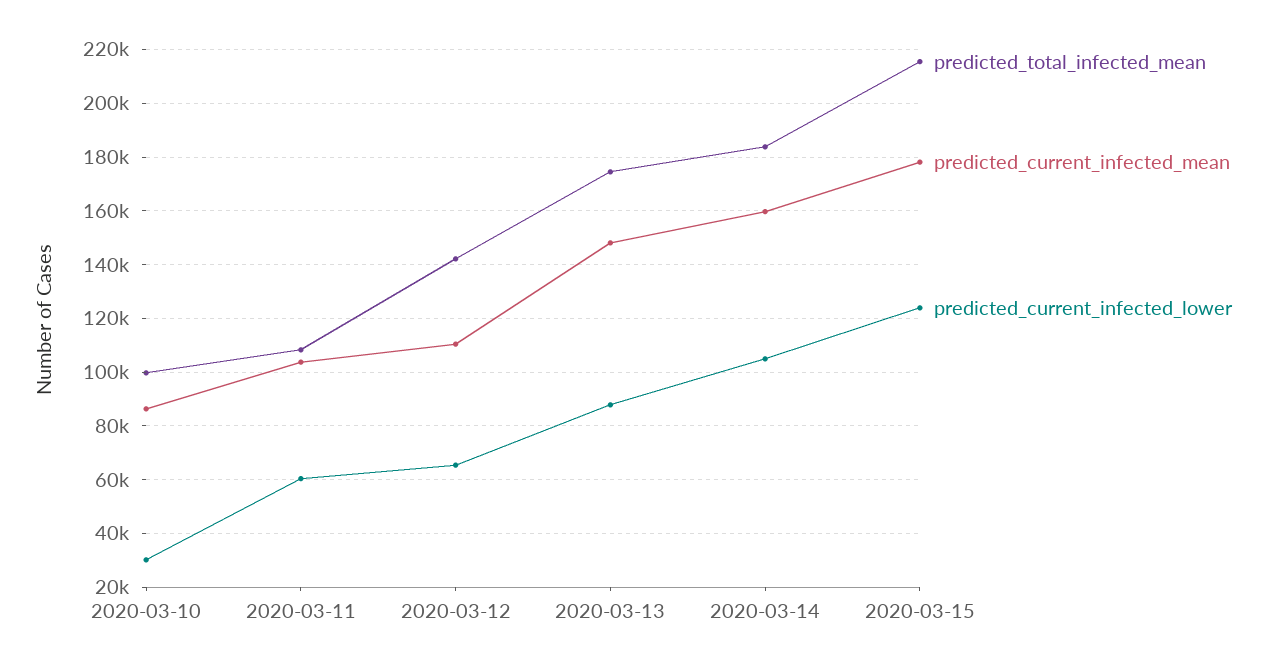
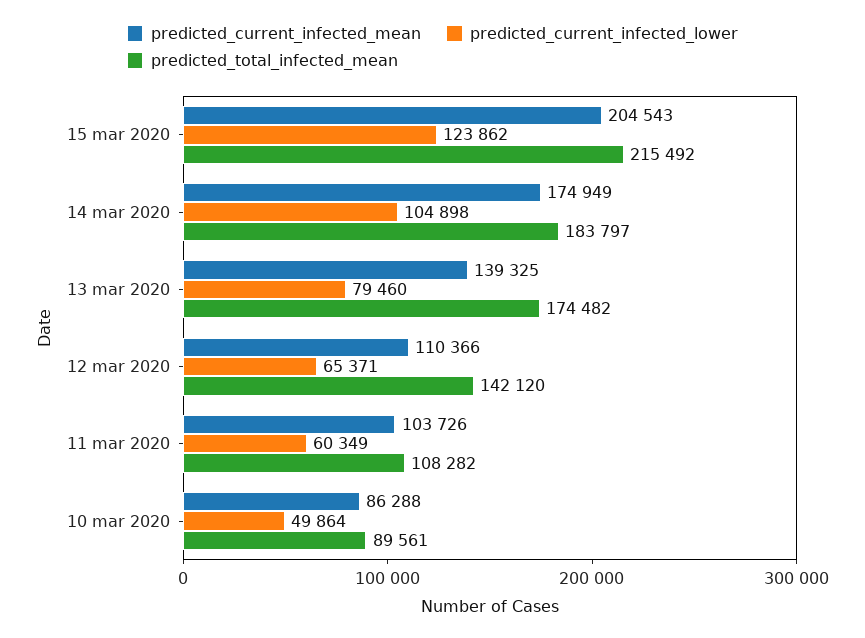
predicted_total_infected_mean, 2020-03-10: 100000 -> 89561
predicted_current_infected_lower, 2020-03-10: 30000 -> 49864
predicted_current_infected_mean, 2020-03-13: 147500 -> 139325
predicted_current_infected_lower, 2020-03-13: 87500 -> 79460
predicted_current_infected_mean, 2020-03-14: 160000 -> 174949
predicted_current_infected_mean, 2020-03-15: 177500 -> 204543

